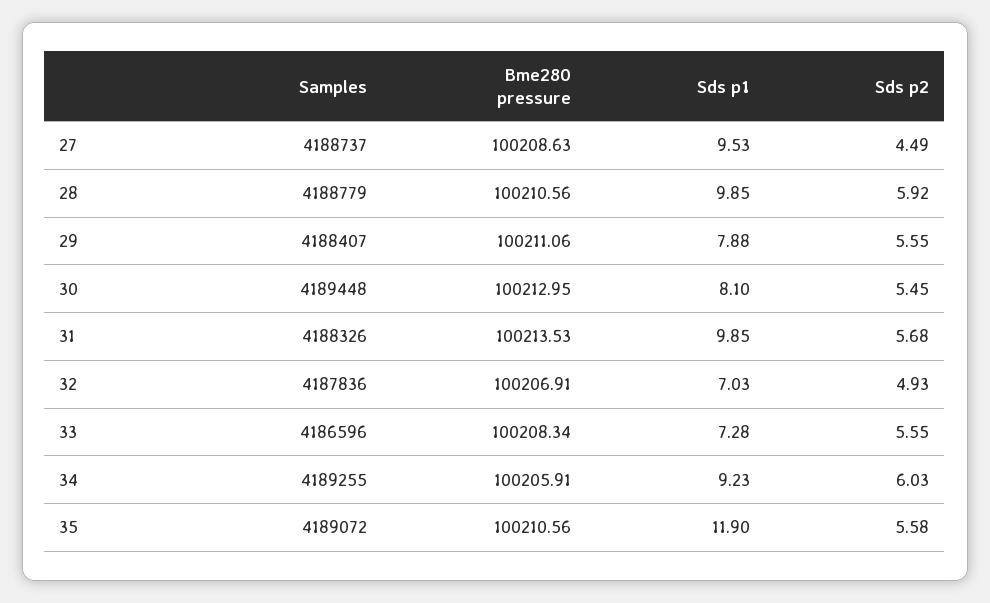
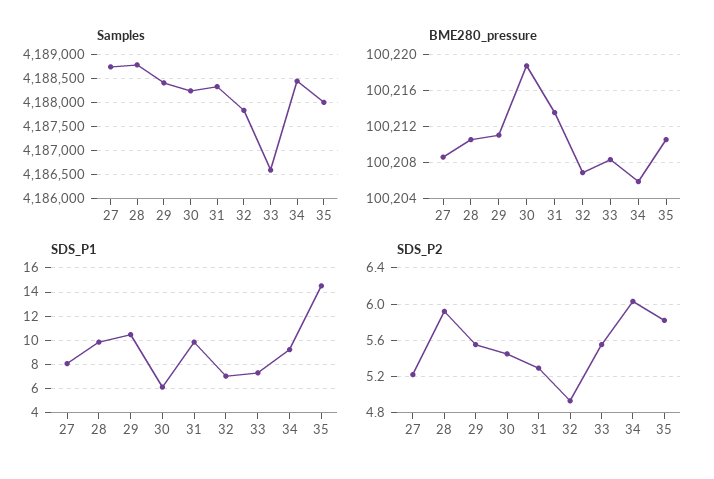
Sds p1, 27: 9.53 -> 8
Sds p2, 27: 4.49 -> 5.2
Sds p1, 29: 7.88 -> 10.5
Samples, 30: 4189448 -> 4188250
Bme280 pressure, 30: 100212.95 -> 100219
Sds p1, 30: 8.1 -> 6
Sds p2, 31: 5.68 -> 5.3
Samples, 34: 4189255 -> 4188500
Samples, 35: 4189072 -> 4188000
Sds p1, 35: 11.9 -> 14.5
Sds p2, 35: 5.58 -> 5.8

